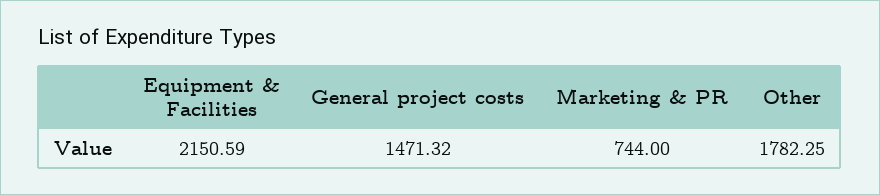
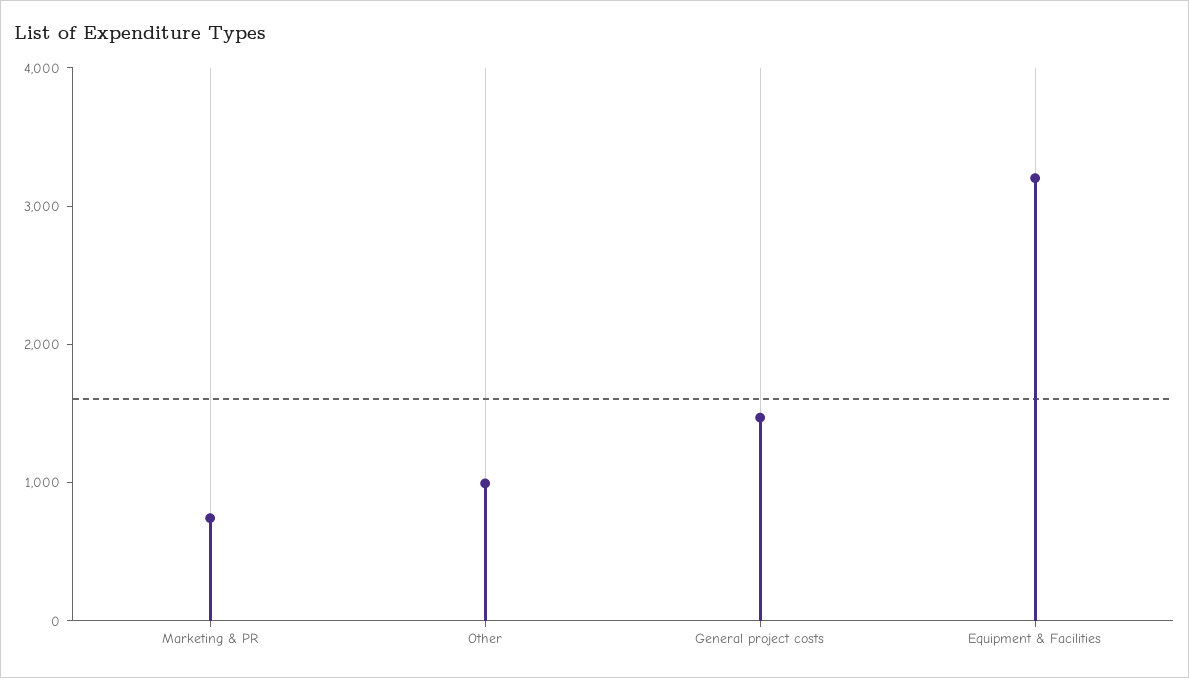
Equipment & Facilities: 2150.59 -> 3200
Other: 1782.25 -> 1000

